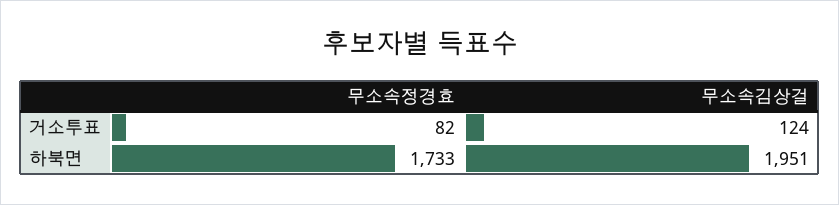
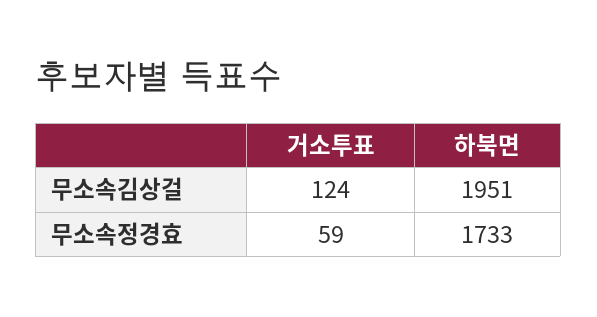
무소속정경효, 거소투표: 82 -> 59

